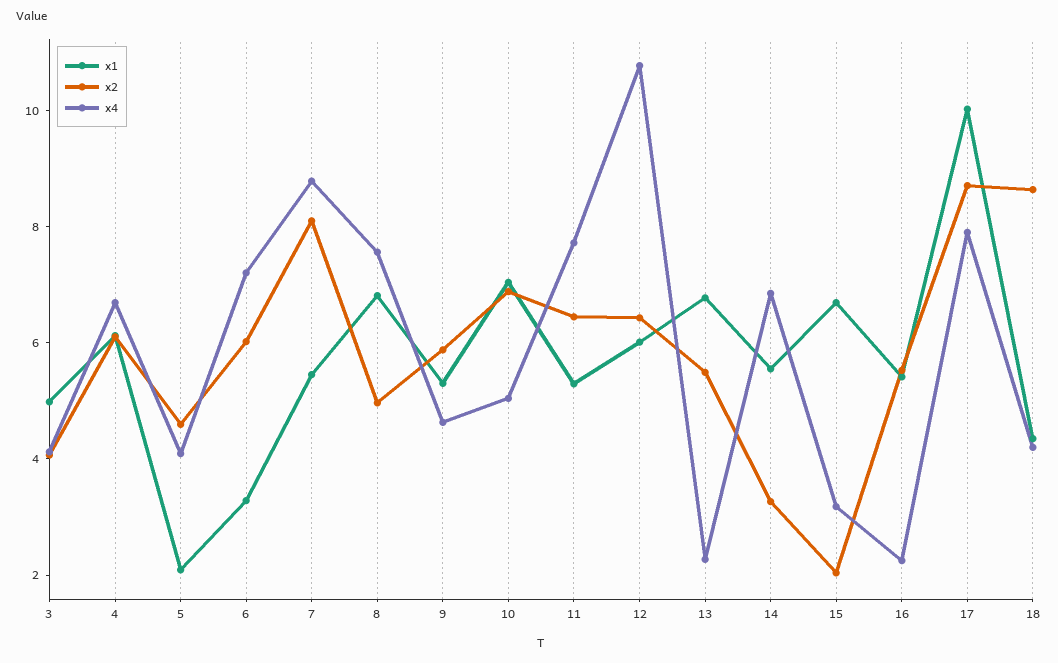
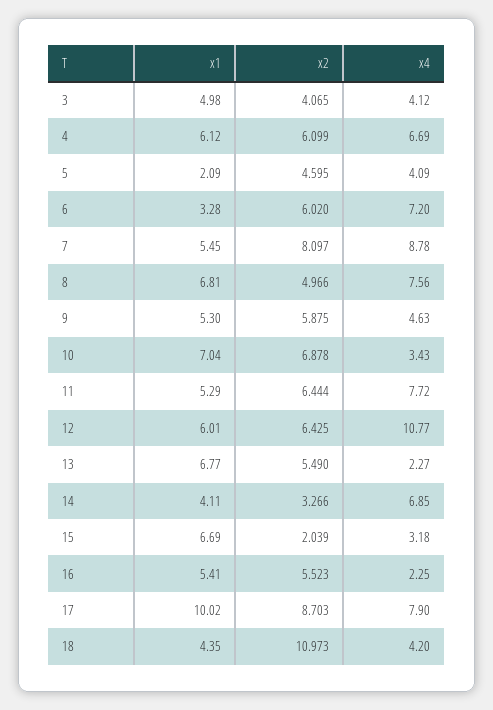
x4, 10: 5 -> 3.43
x1, 14: 5.5 -> 4.11
x2, 18: 8.5 -> 10.973

